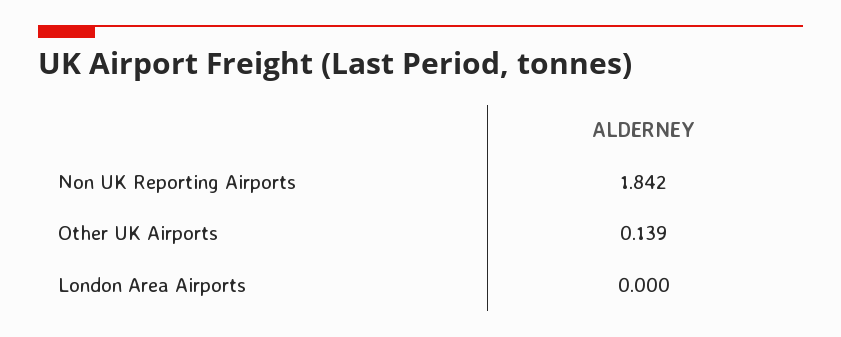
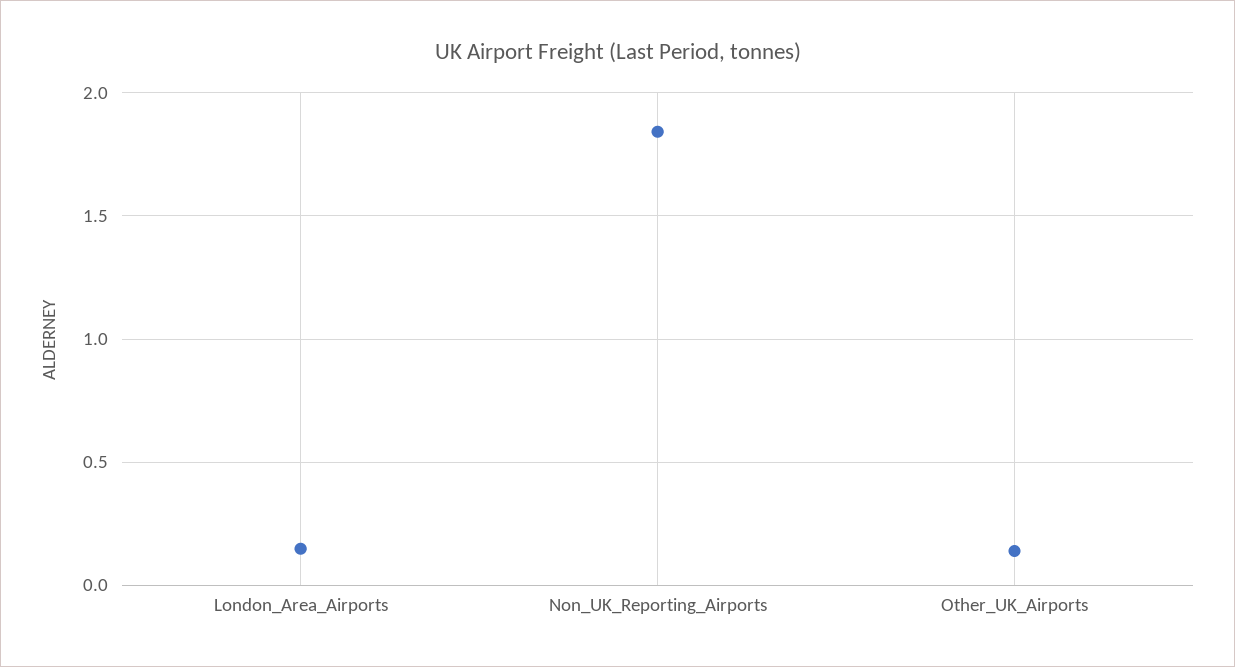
London Area Airports: 0 -> 0.15

